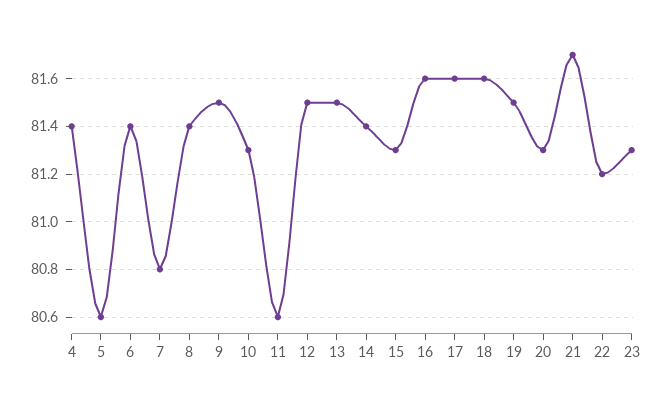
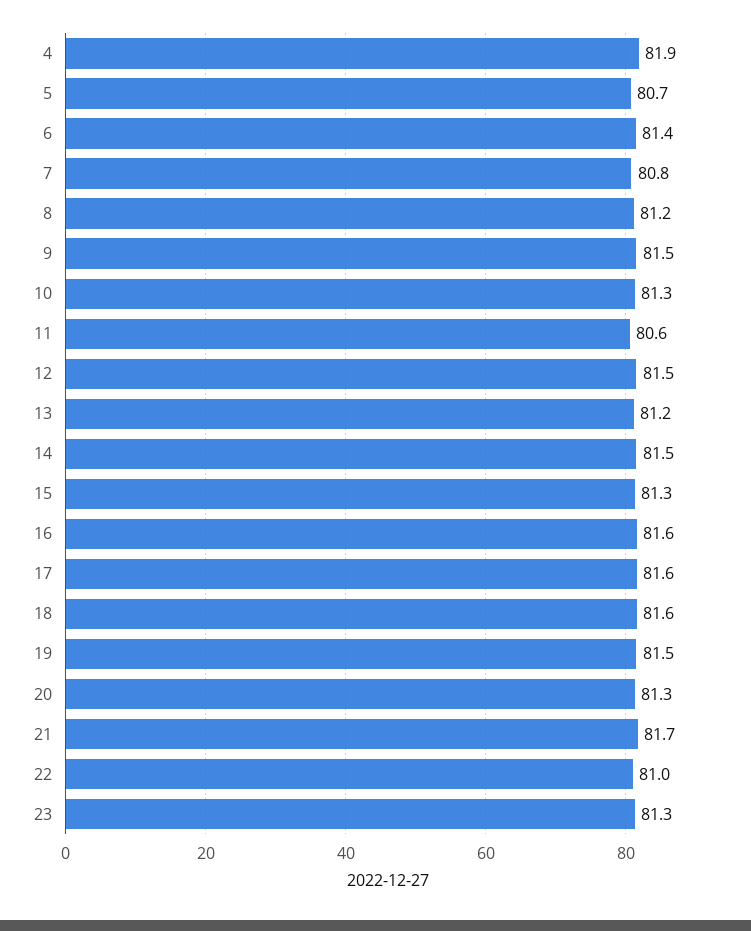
4: 81.4 -> 81.9
5: 80.6 -> 80.7
8: 81.4 -> 81.2
13: 81.5 -> 81.2
14: 81.4 -> 81.5
22: 81.2 -> 81

